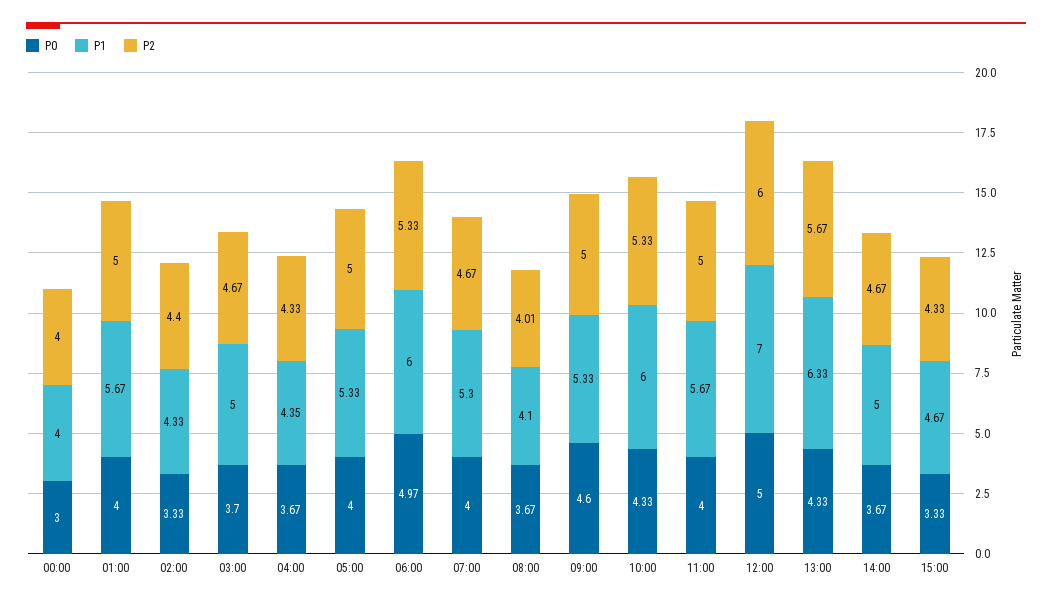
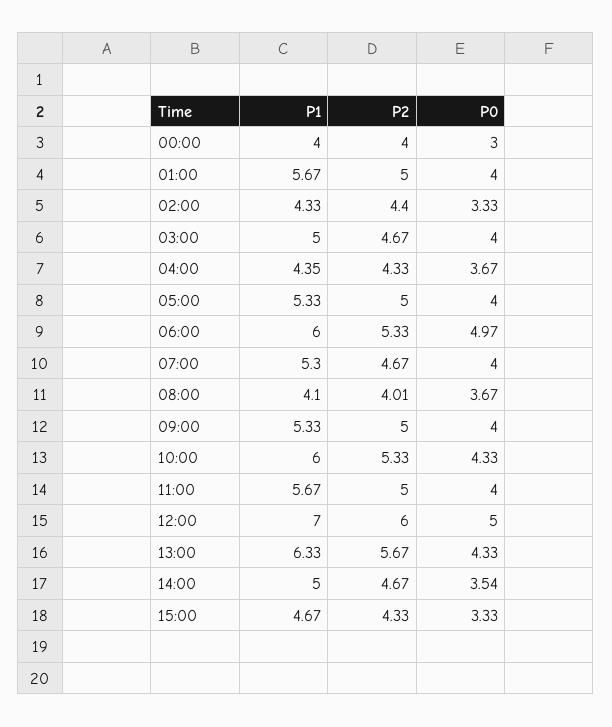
P0, 03:00: 3.7 -> 4
P0, 09:00: 4.6 -> 4
P0, 14:00: 3.67 -> 3.54

